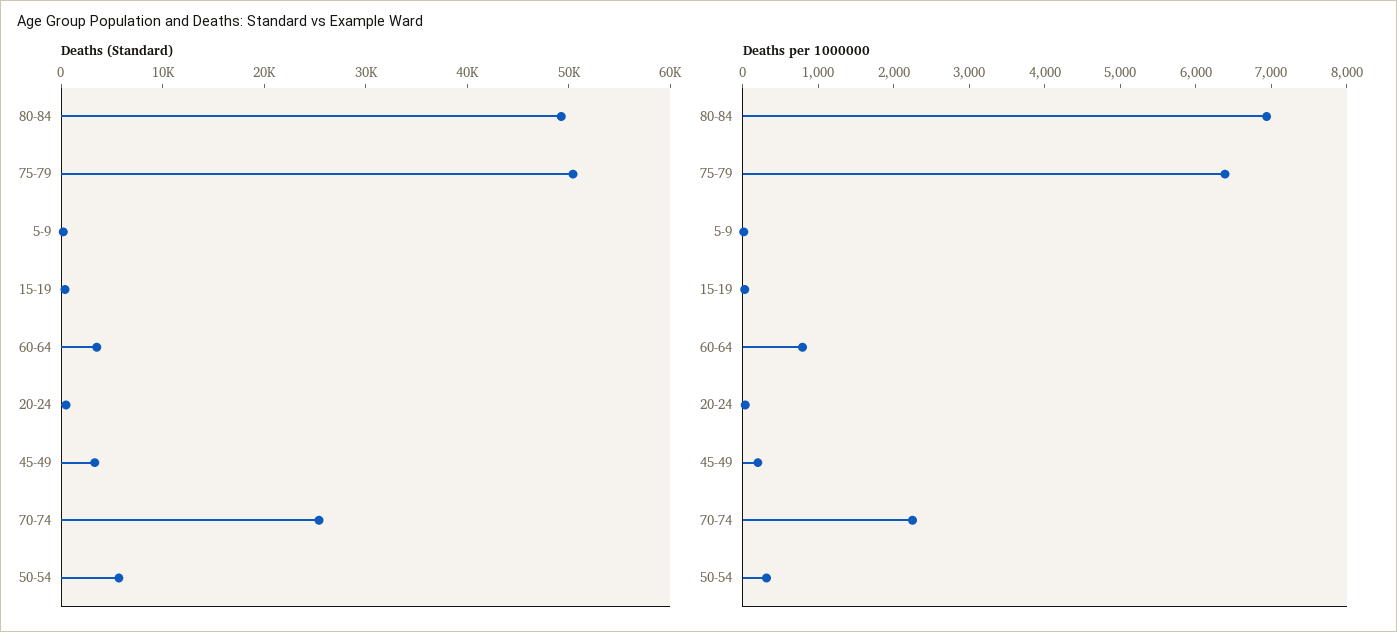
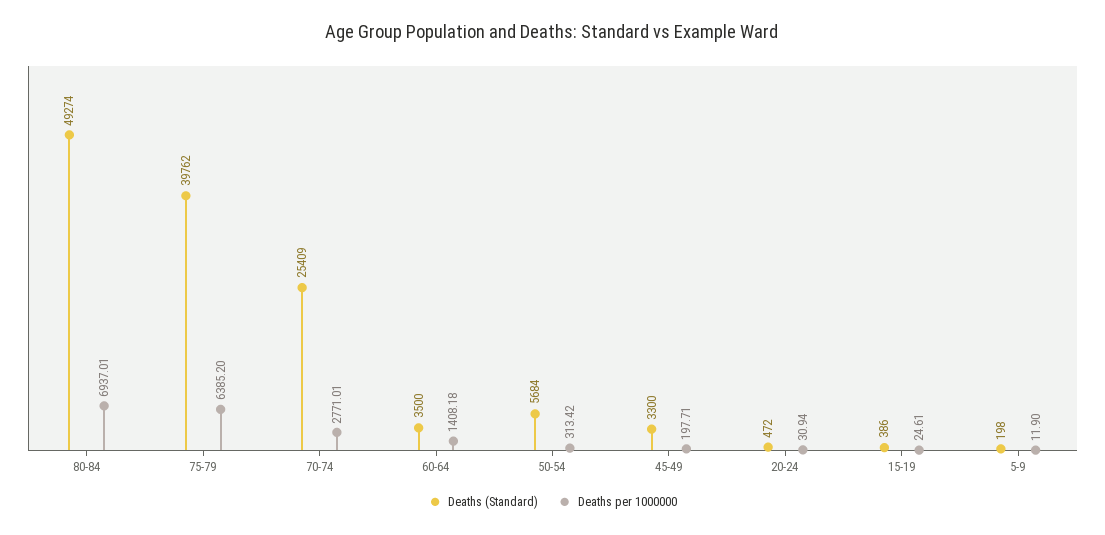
Deaths (Standard), 75-79: 50000 -> 39762
Deaths per 1000000, 60-64: 800 -> 1408.18
Deaths per 1000000, 70-74: 2200 -> 2771.01

